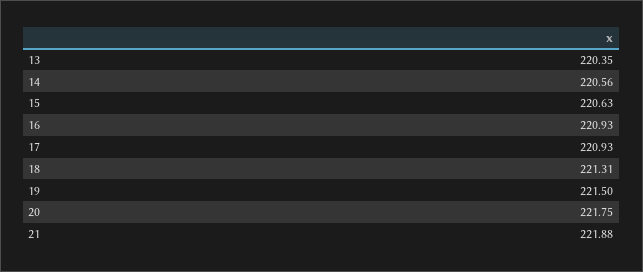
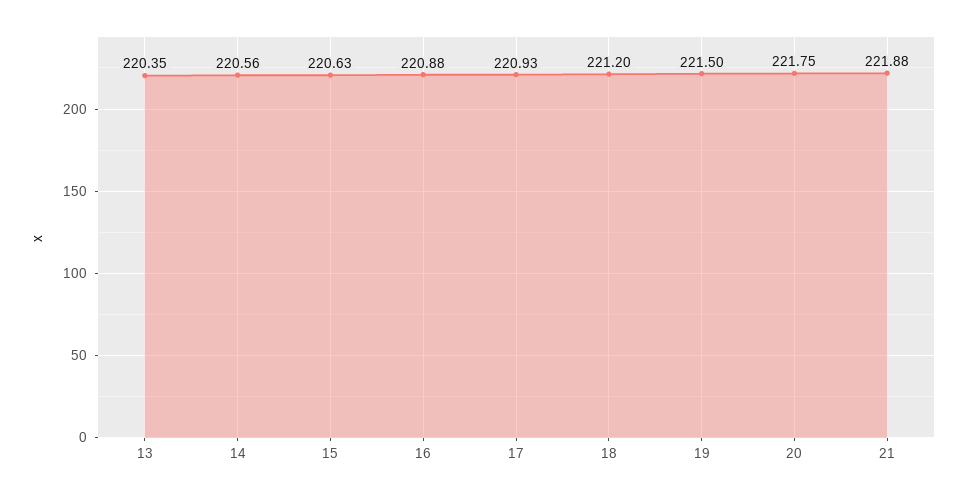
16: 220.93 -> 220.88
18: 221.31 -> 221.2

